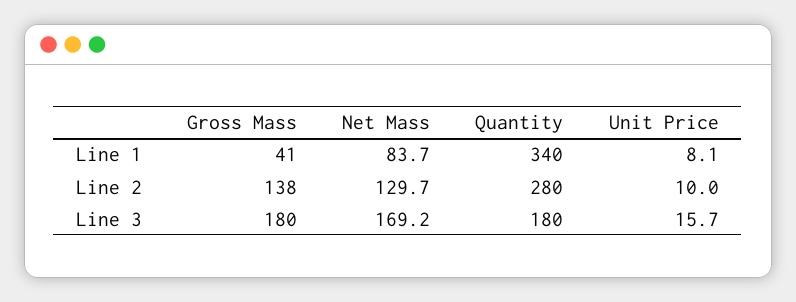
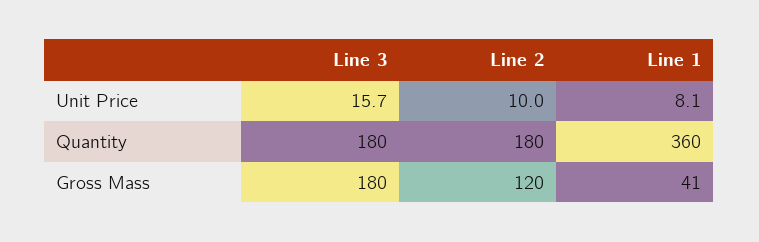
Net Mass, Line 1: 83.7 -> none
Quantity, Line 1: 340 -> 360
Gross Mass, Line 2: 138 -> 120
Net Mass, Line 2: 129.7 -> none
Quantity, Line 2: 280 -> 180
Net Mass, Line 3: 169.2 -> none

